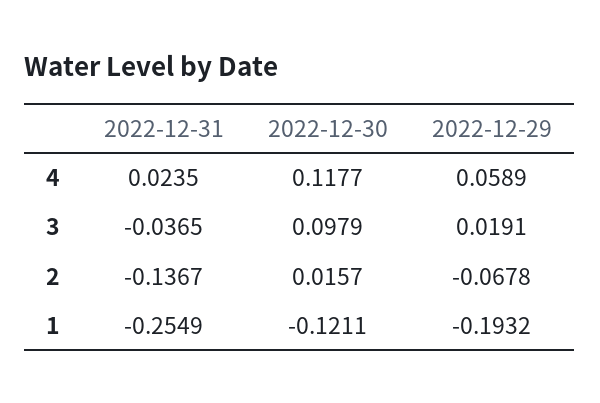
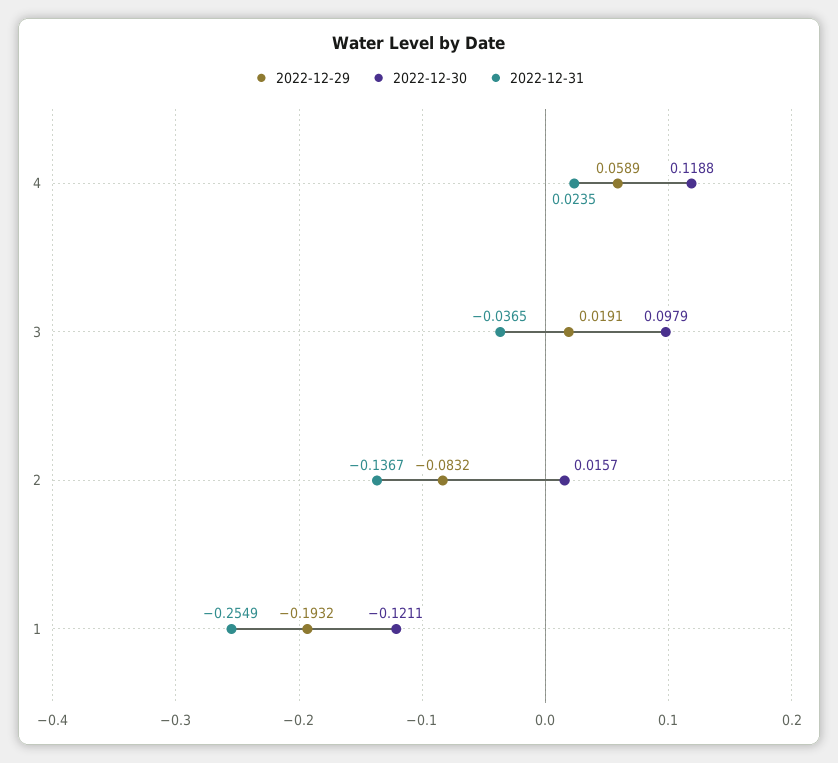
2022-12-30, 4: 0.1177 -> 0.1188
2022-12-29, 2: -0.0678 -> -0.0832

